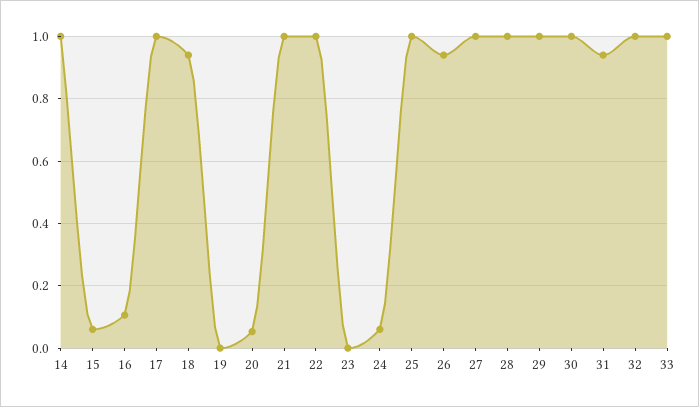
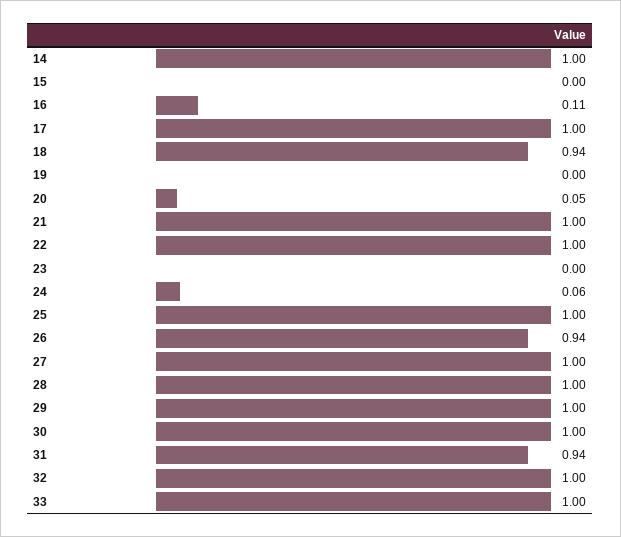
15: 0.06 -> 0

